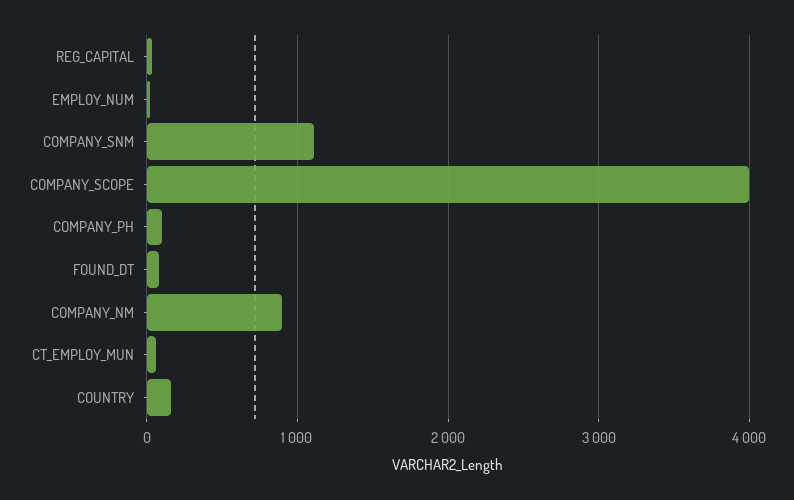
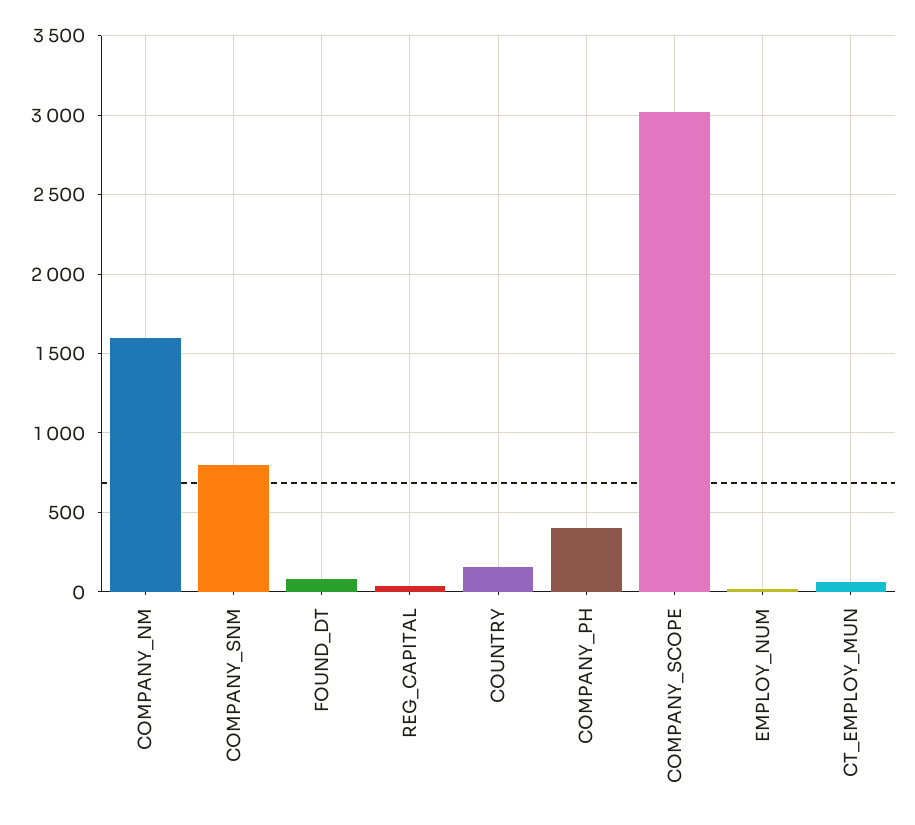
COMPANY_SNM: 1100 -> 800
COMPANY_SCOPE: 4000 -> 3000
COMPANY_PH: 100 -> 400
COMPANY_NM: 900 -> 1600

